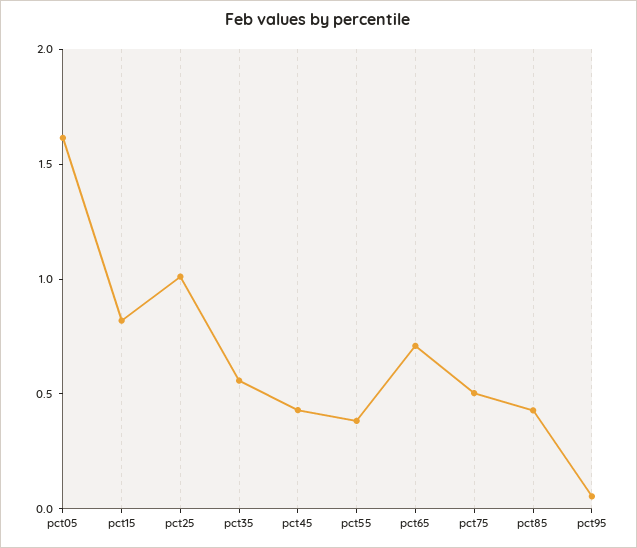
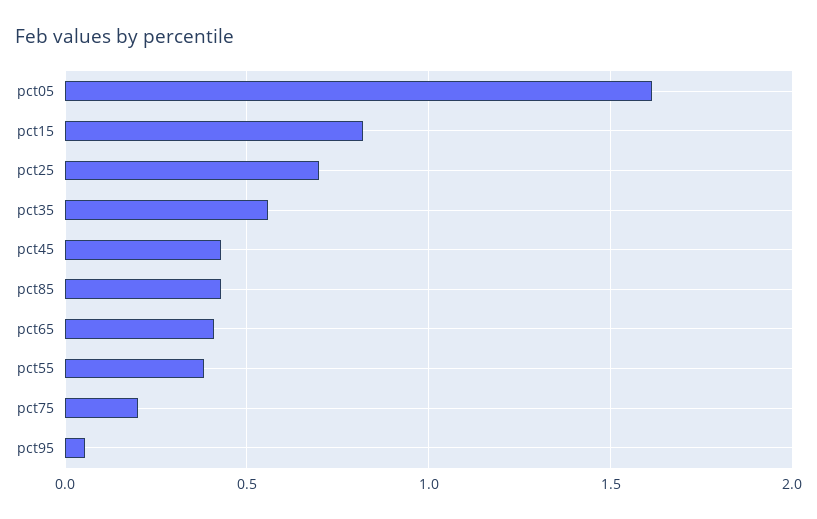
pct25: 1 -> 0.7
pct65: 0.7 -> 0.4
pct75: 0.5 -> 0.2

